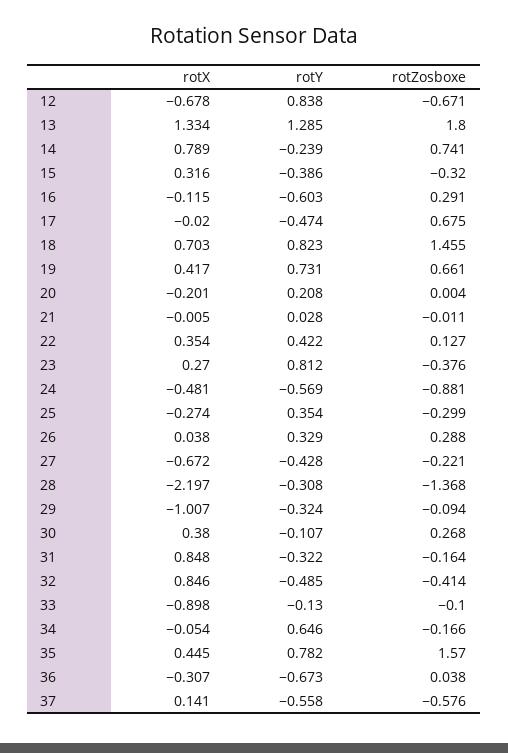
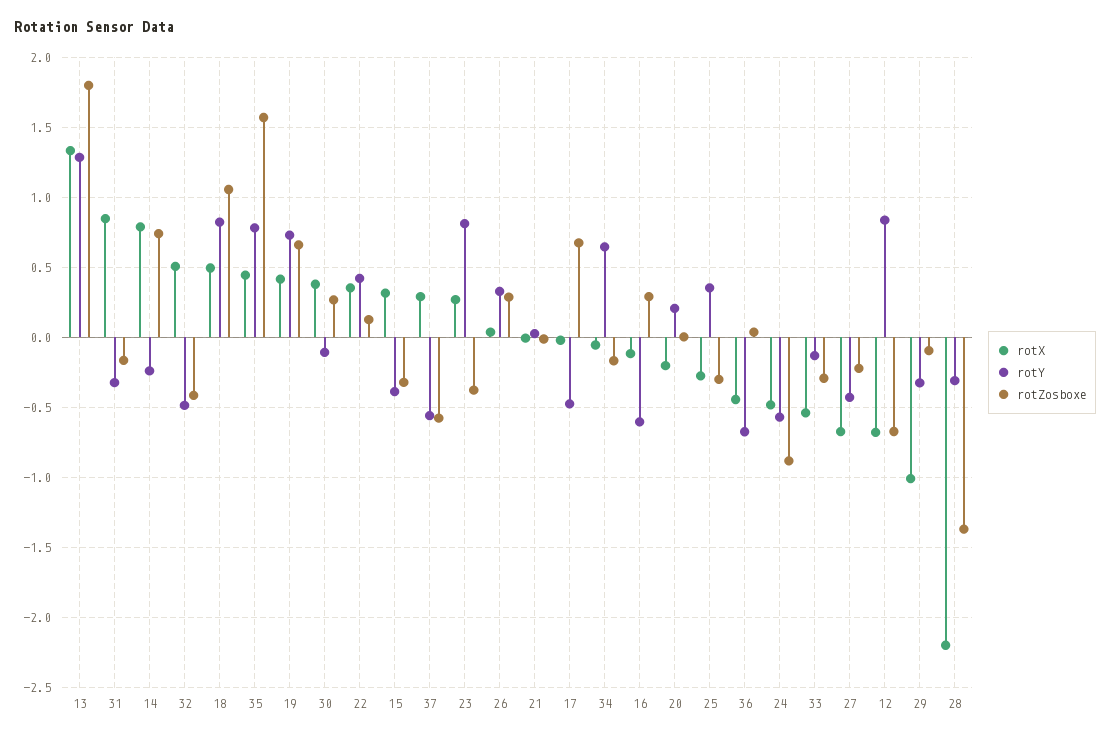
rotX, 18: 0.703 -> 0.5
rotZosboxe, 18: 1.455 -> 1.05
rotX, 32: 0.846 -> 0.5
rotX, 33: -0.898 -> -0.55
rotZosboxe, 33: -0.1 -> -0.3
rotX, 36: -0.307 -> -0.45
rotX, 37: 0.141 -> 0.3

